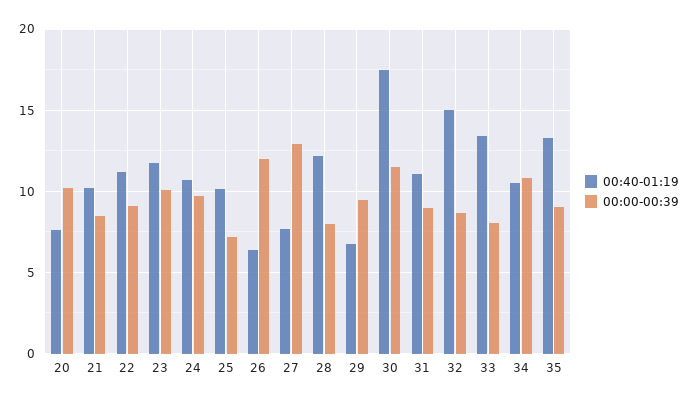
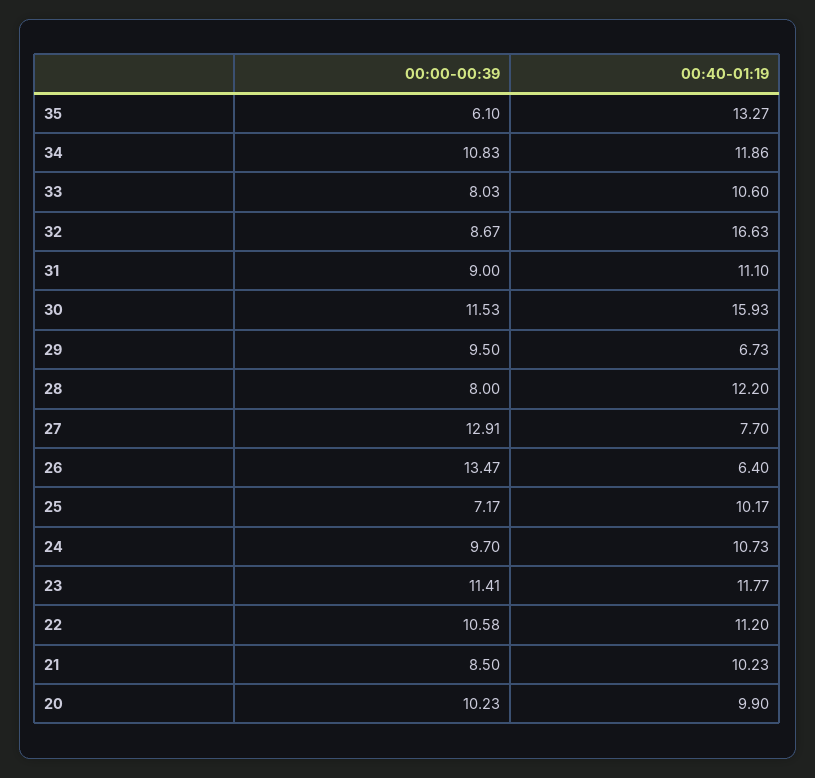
00:40-01:19, 20: 7.5 -> 9.9
00:00-00:39, 22: 9 -> 10.58
00:00-00:39, 23: 10 -> 11.41
00:00-00:39, 26: 12 -> 13.47
00:40-01:19, 30: 17.5 -> 15.93
00:40-01:19, 32: 15 -> 16.63
00:40-01:19, 33: 13.5 -> 10.6
00:40-01:19, 34: 10.5 -> 11.86
00:00-00:39, 35: 9 -> 6.1

